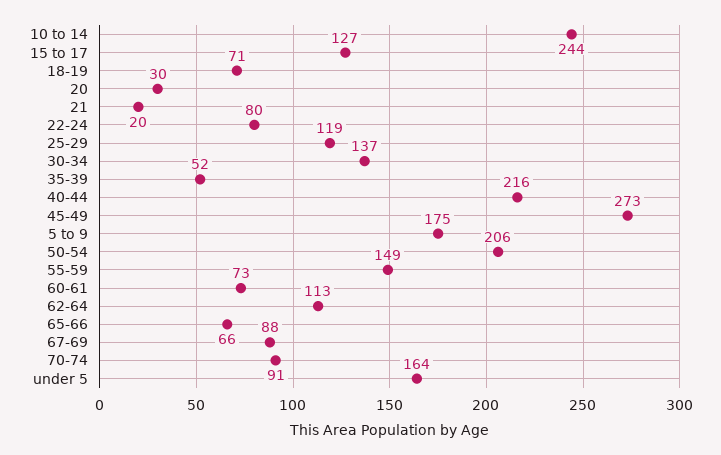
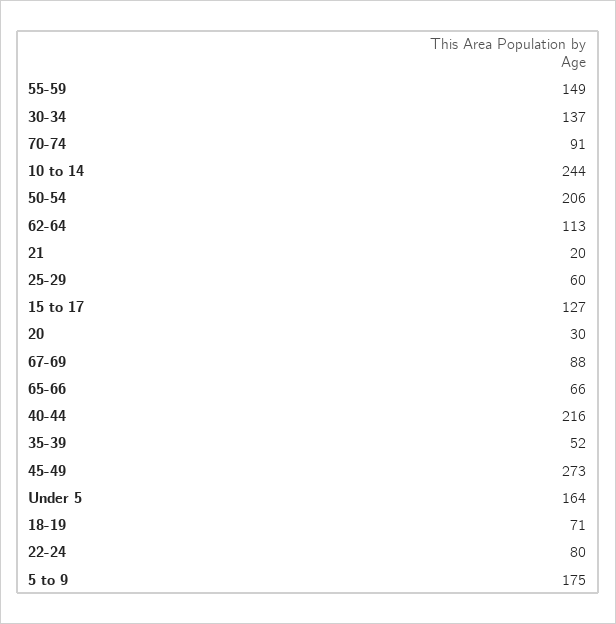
25-29: 119 -> 60
60-61: 73 -> none

